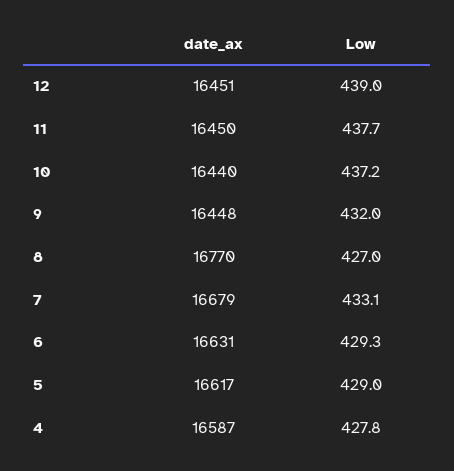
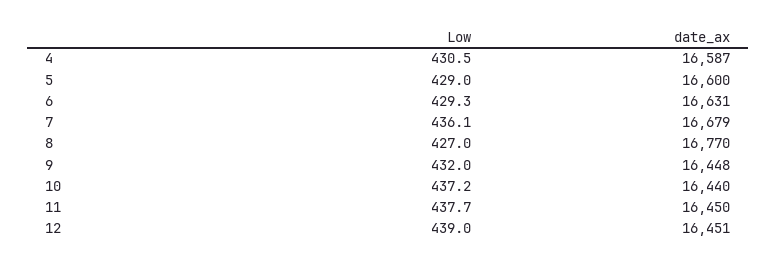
Low, 7: 433.1 -> 436.1
date_ax, 5: 16617 -> 16600
Low, 4: 427.8 -> 430.5

